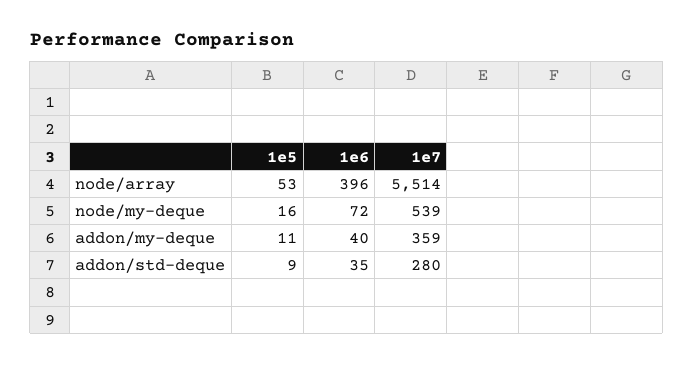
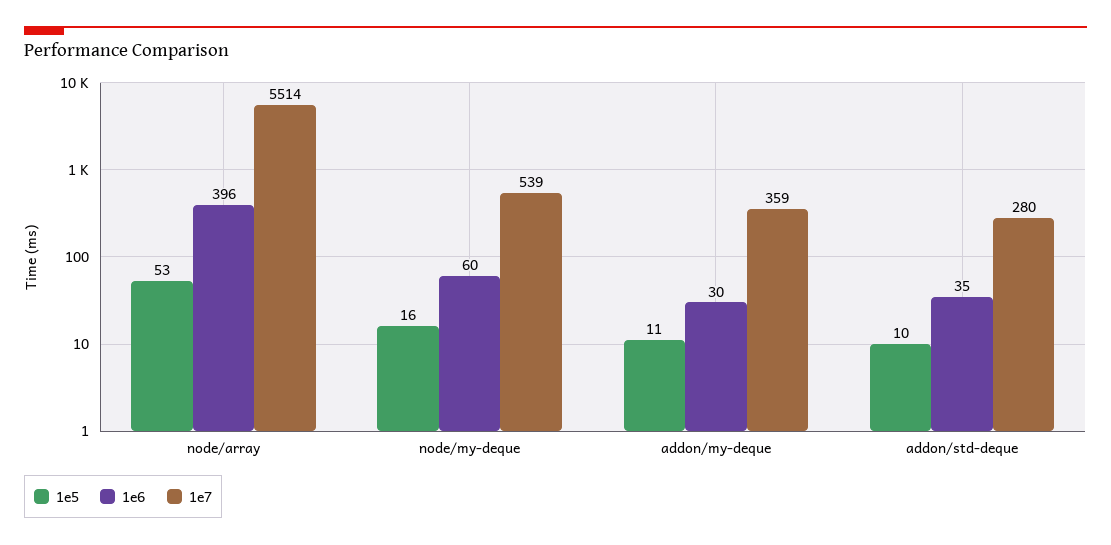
1e6, node/my-deque: 72 -> 60
1e6, addon/my-deque: 40 -> 30
1e5, addon/std-deque: 9 -> 10

